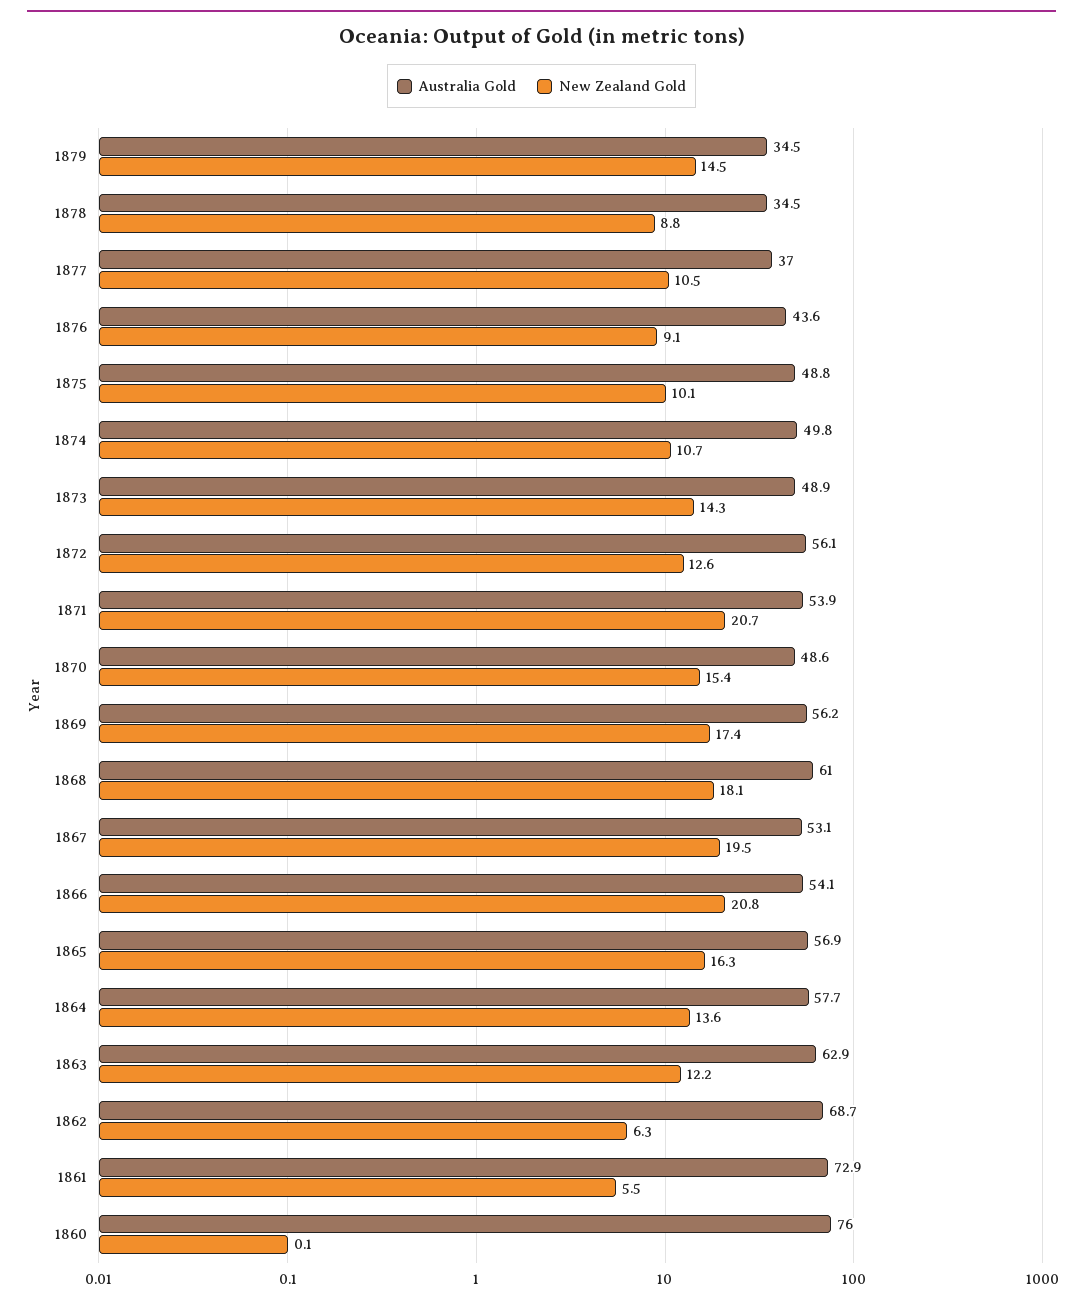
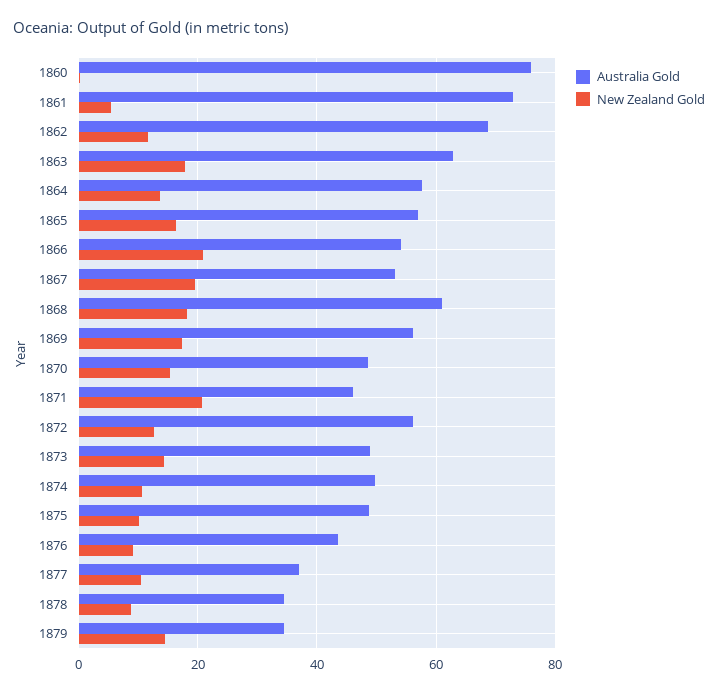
Australia Gold, 1871: 53.9 -> 46
New Zealand Gold, 1863: 12.2 -> 18
New Zealand Gold, 1862: 6.3 -> 12

